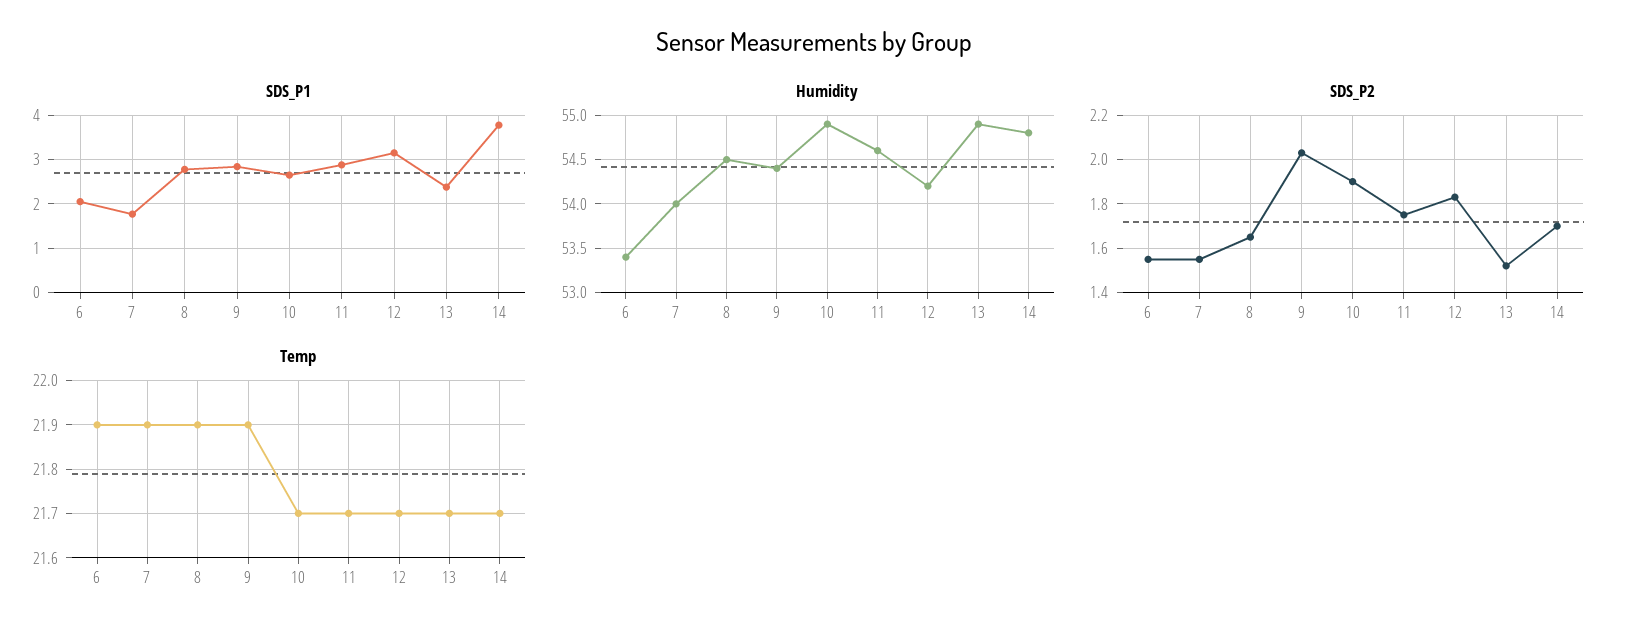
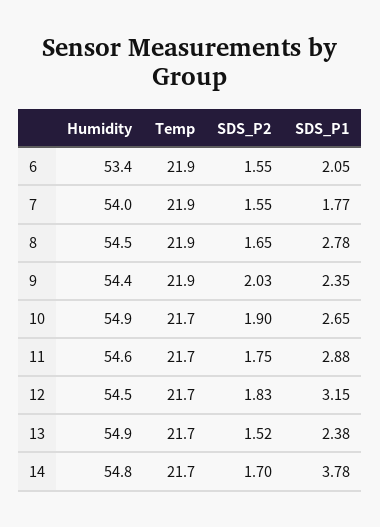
SDS_P1, 9: 2.8 -> 2.35
Humidity, 12: 54.2 -> 54.5

